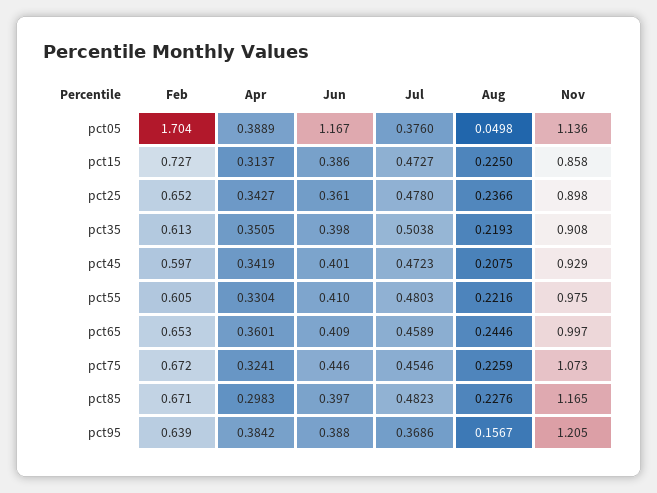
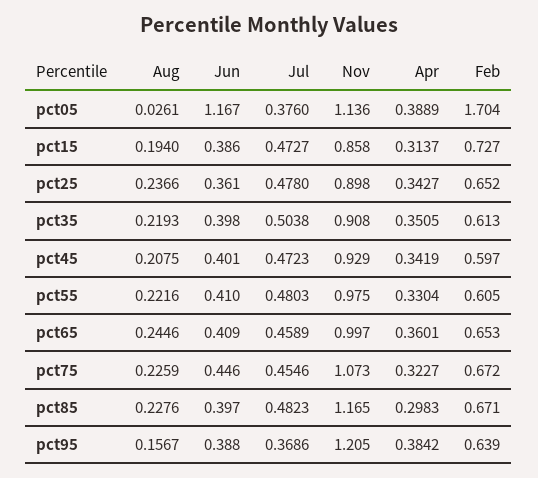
Aug, pct05: 0.0498 -> 0.0261
Aug, pct15: 0.225 -> 0.194
Apr, pct75: 0.3241 -> 0.3227

